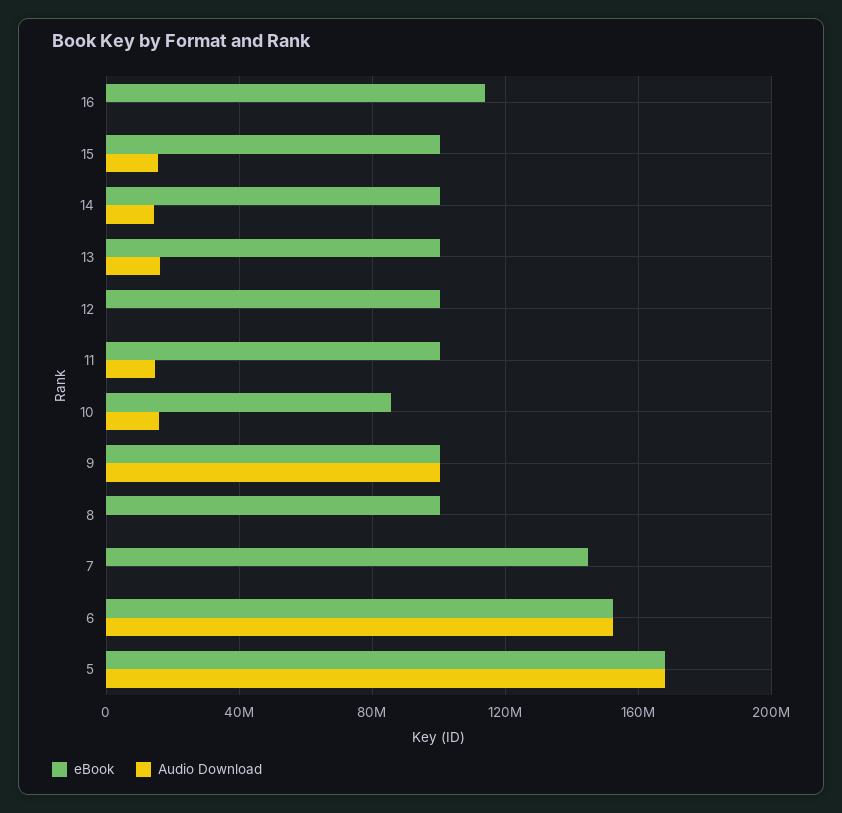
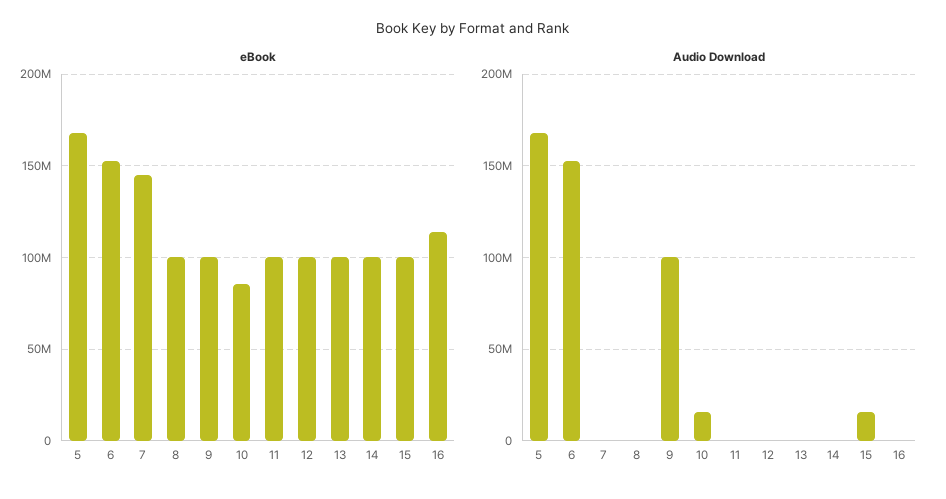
Audio Download, 14: 15000000 -> 0
Audio Download, 13: 15000000 -> 0
Audio Download, 11: 15000000 -> 0

